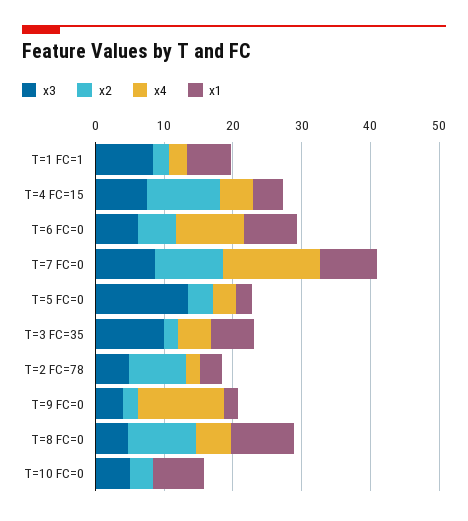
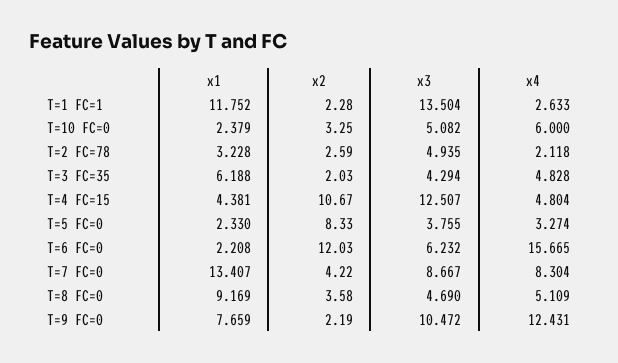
x3, T=1 FC=1: 8 -> 13.504
x1, T=1 FC=1: 6 -> 11.752
x3, T=4 FC=15: 8 -> 12.507
x2, T=6 FC=0: 6 -> 12.03
x4, T=6 FC=0: 10 -> 15.665
x1, T=6 FC=0: 8 -> 2.208
x2, T=7 FC=0: 10 -> 4.22
x4, T=7 FC=0: 14 -> 8.304
x1, T=7 FC=0: 8 -> 13.407
x3, T=5 FC=0: 14 -> 3.755
x2, T=5 FC=0: 4 -> 8.33
x3, T=3 FC=35: 10 -> 4.294
x2, T=2 FC=78: 8 -> 2.59
x3, T=9 FC=0: 4 -> 10.472
x1, T=9 FC=0: 2 -> 7.659
x2, T=8 FC=0: 10 -> 3.58
x4, T=10 FC=0: 0 -> 6
x1, T=10 FC=0: 8 -> 2.379

